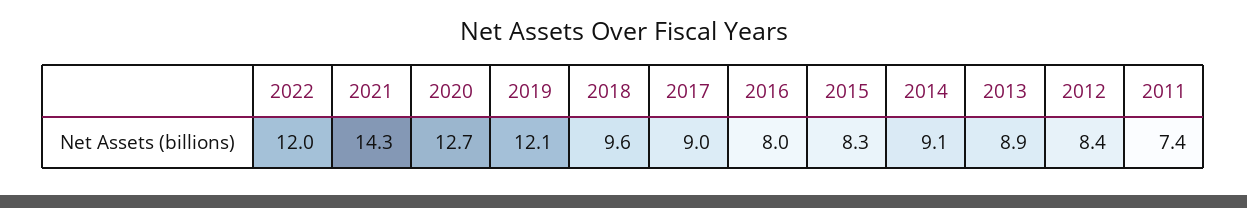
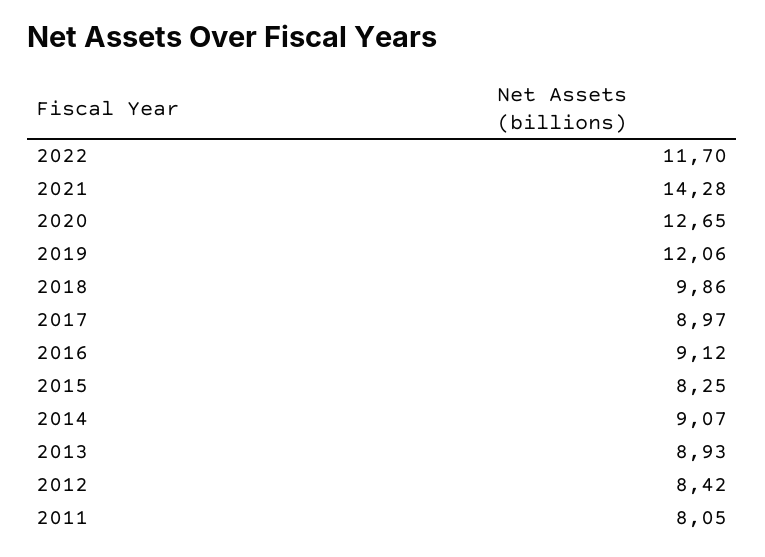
2022: 12 -> 11.7
2018: 9.6 -> 9.86
2016: 8 -> 9.12
2011: 7.4 -> 8.05

